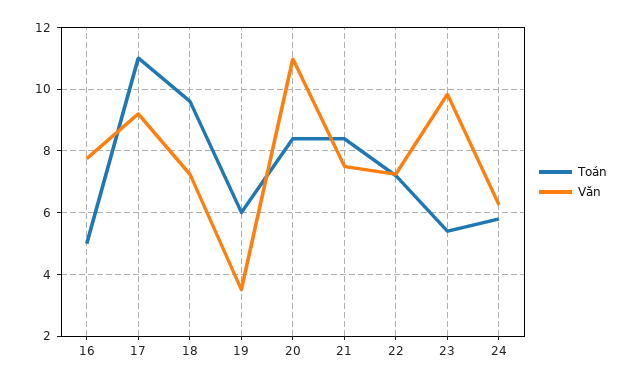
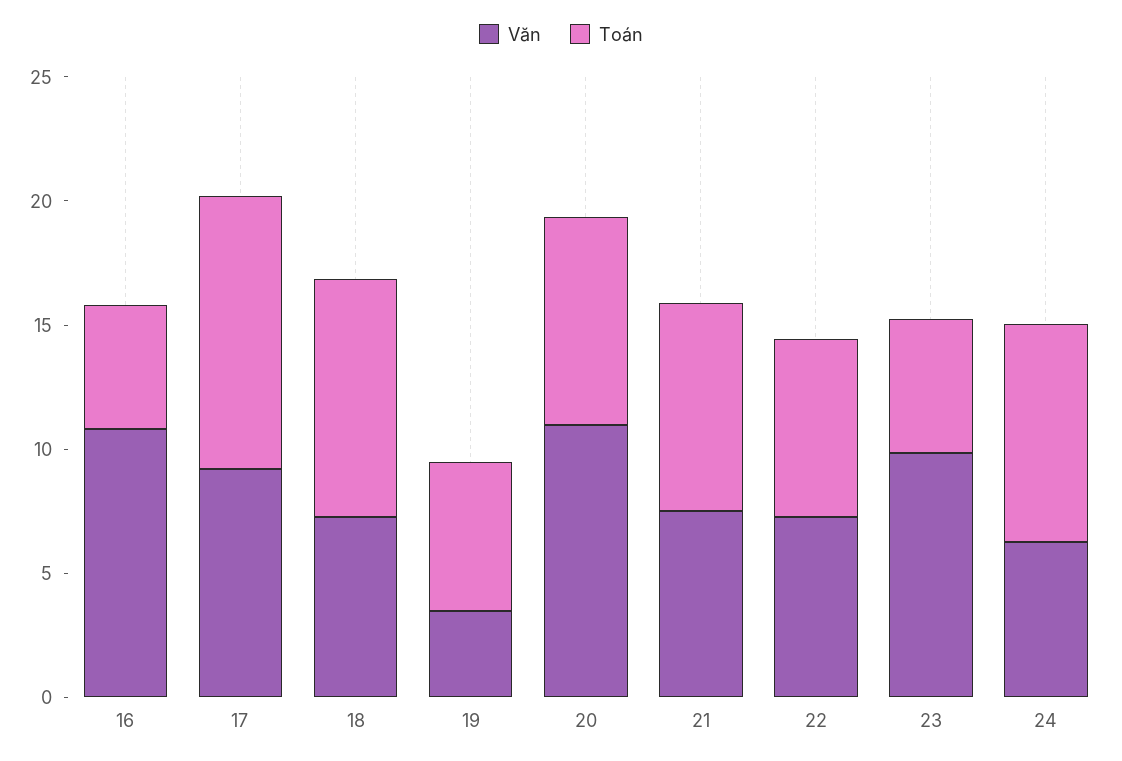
Văn, 16: 7.8 -> 11
Toán, 24: 5.8 -> 9

